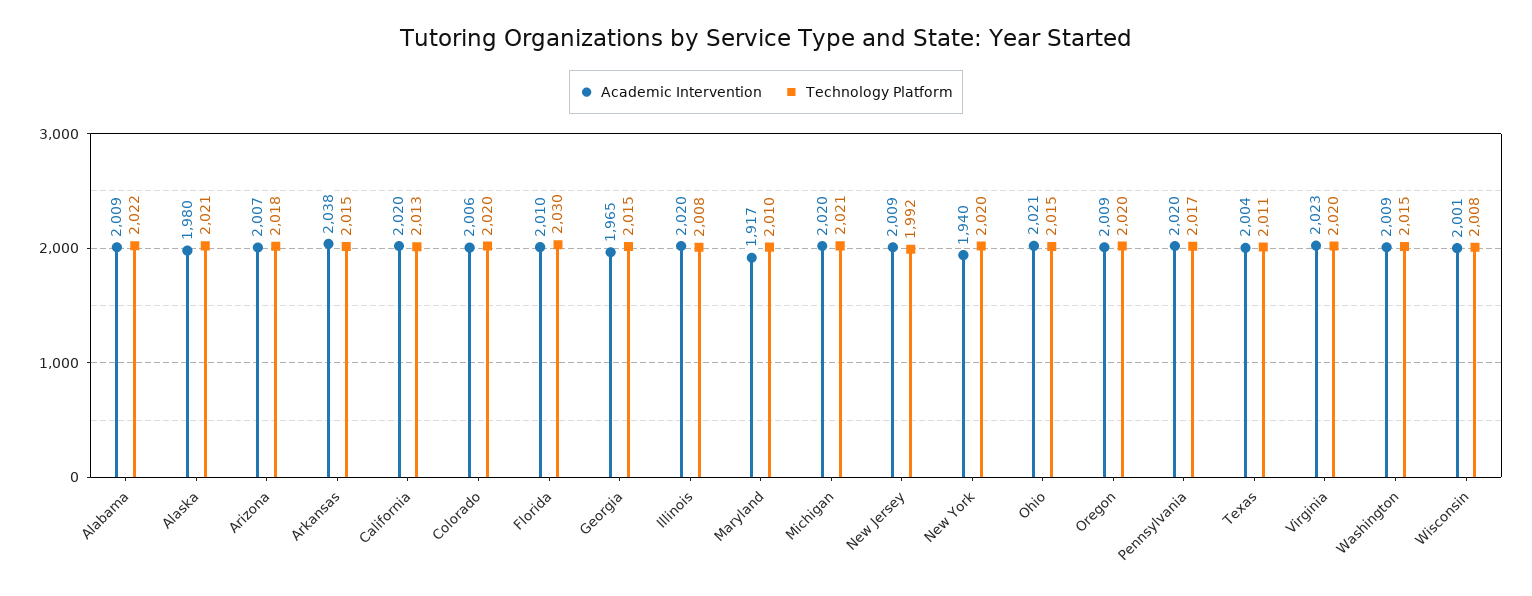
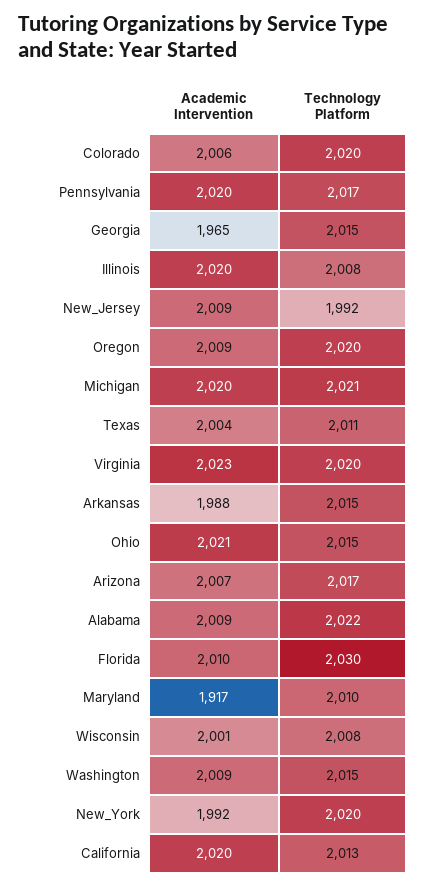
Academic Intervention, Alaska: 1980 -> none
Technology Platform, Alaska: 2021 -> none
Technology Platform, Arizona: 2018 -> 2017
Academic Intervention, Arkansas: 2038 -> 1988
Academic Intervention, New York: 1940 -> 1992

